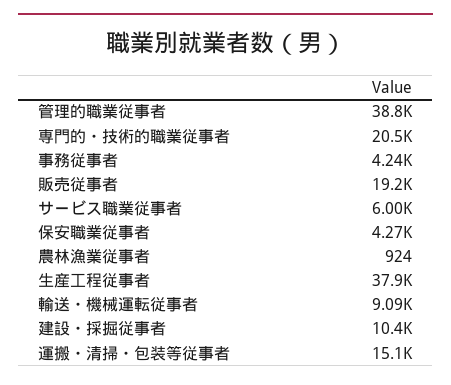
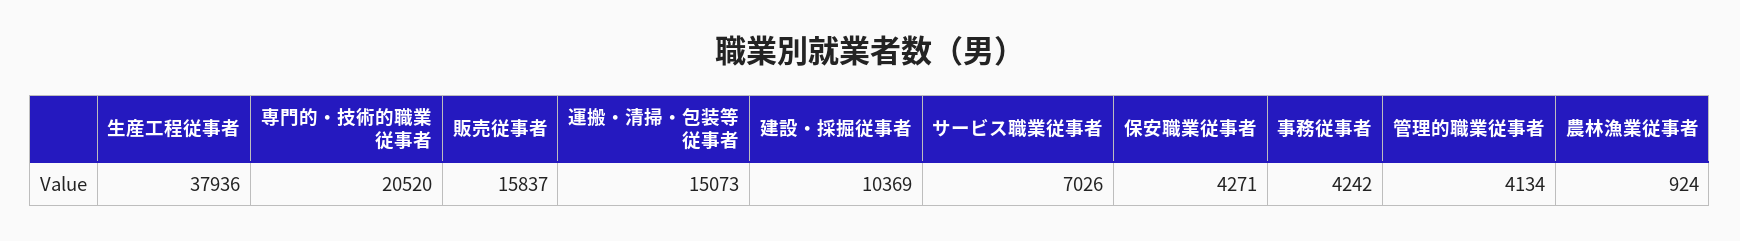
管理的職業従事者: 38800 -> 4134
販売従事者: 19200 -> 15837
サービス職業従事者: 6000 -> 7026
輸送・機械運転従事者: 9090 -> none

